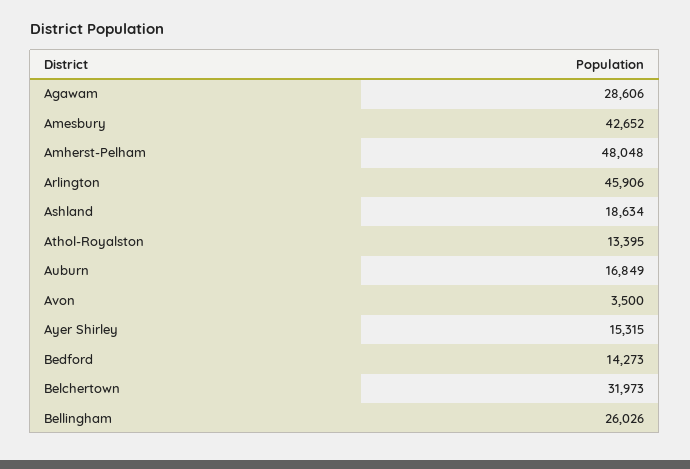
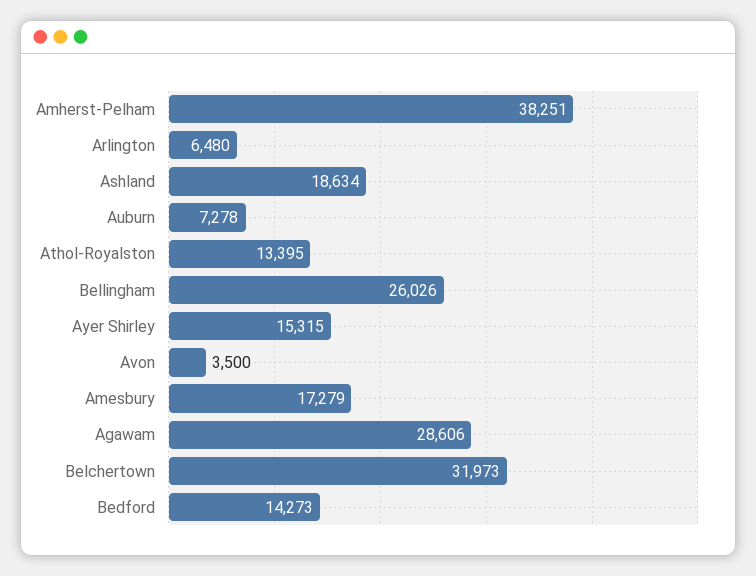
Amesbury: 42652 -> 17279
Amherst-Pelham: 48048 -> 38251
Arlington: 45906 -> 6480
Auburn: 16849 -> 7278

